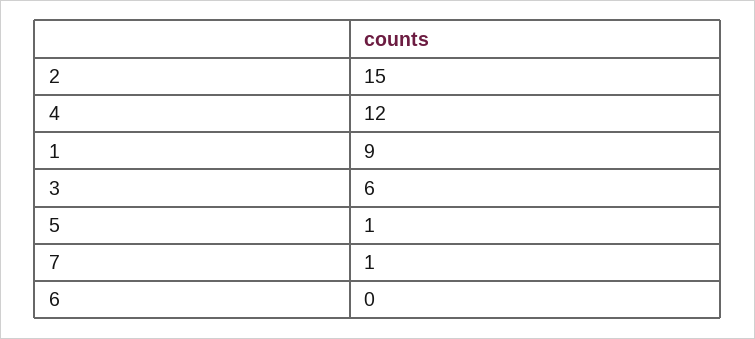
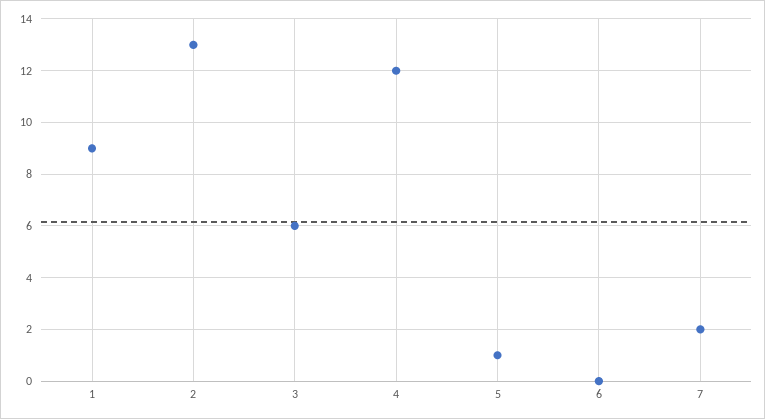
2: 15 -> 13
7: 1 -> 2

